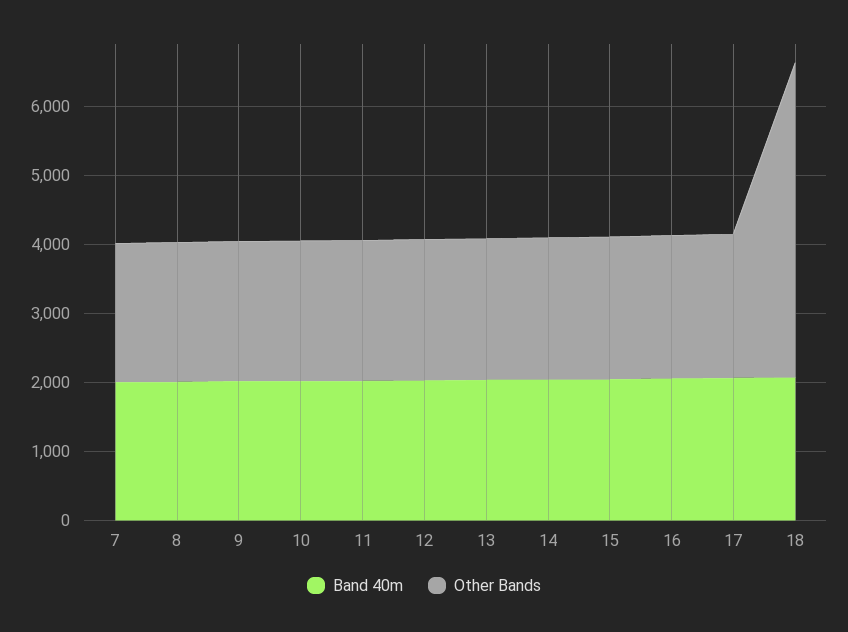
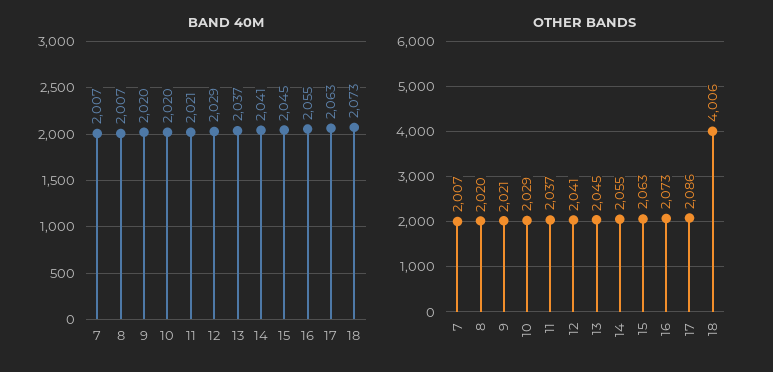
Other Bands, 18: 4600 -> 4006

